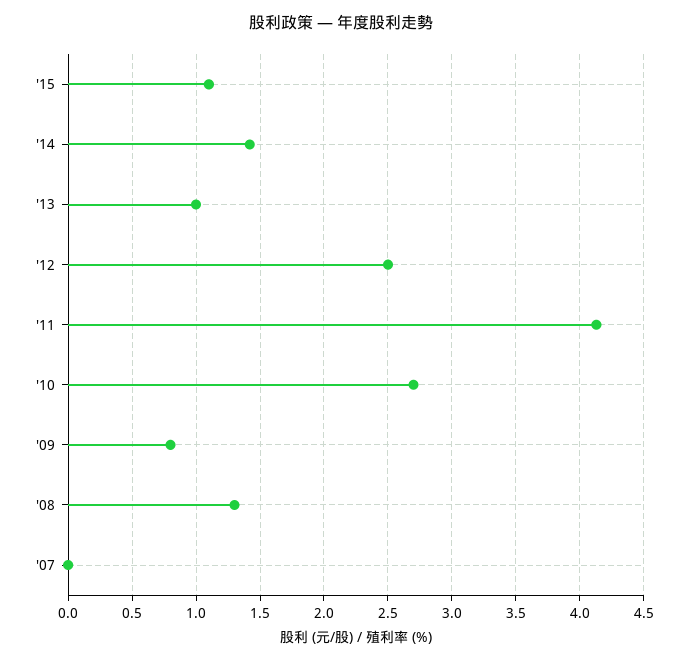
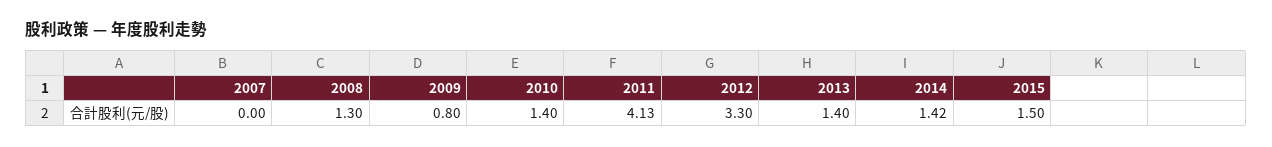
'15: 1.1 -> 1.5
'13: 1 -> 1.4
'12: 2.5 -> 3.3
'10: 2.7 -> 1.4

